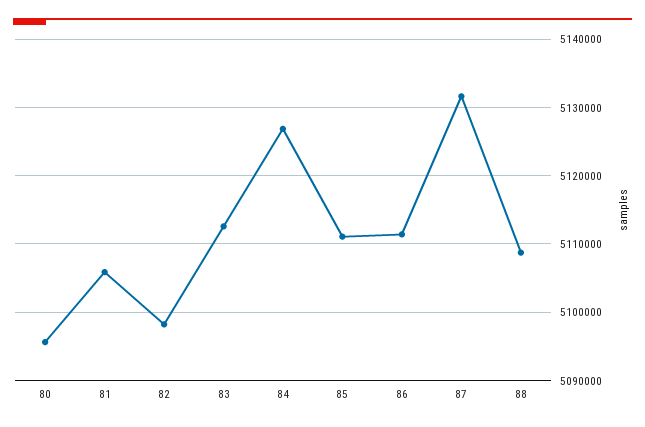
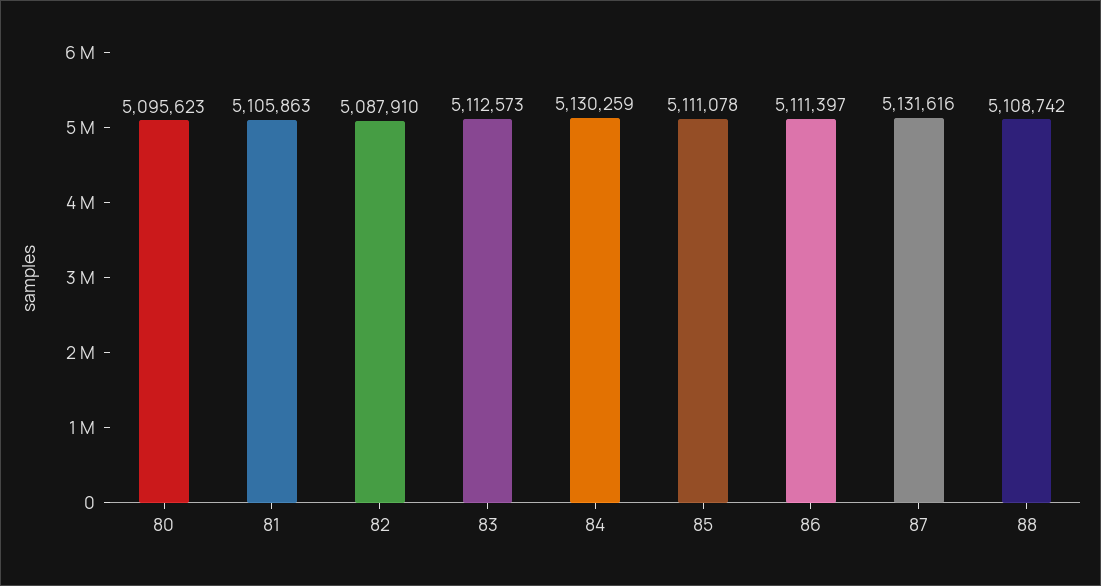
82: 5098000 -> 5087910
84: 5127000 -> 5130259

